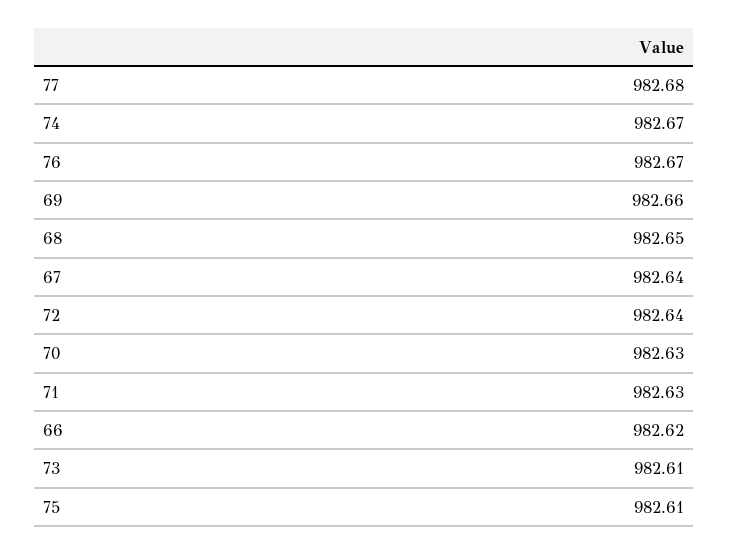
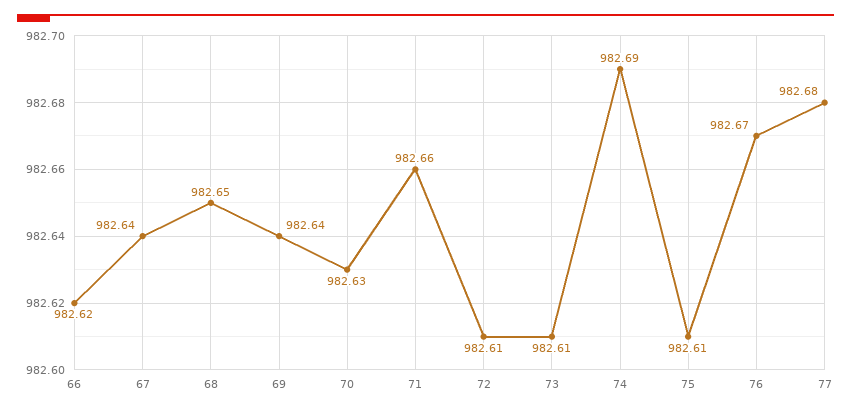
74: 982.67 -> 982.69
69: 982.66 -> 982.64
72: 982.64 -> 982.61
71: 982.63 -> 982.66

